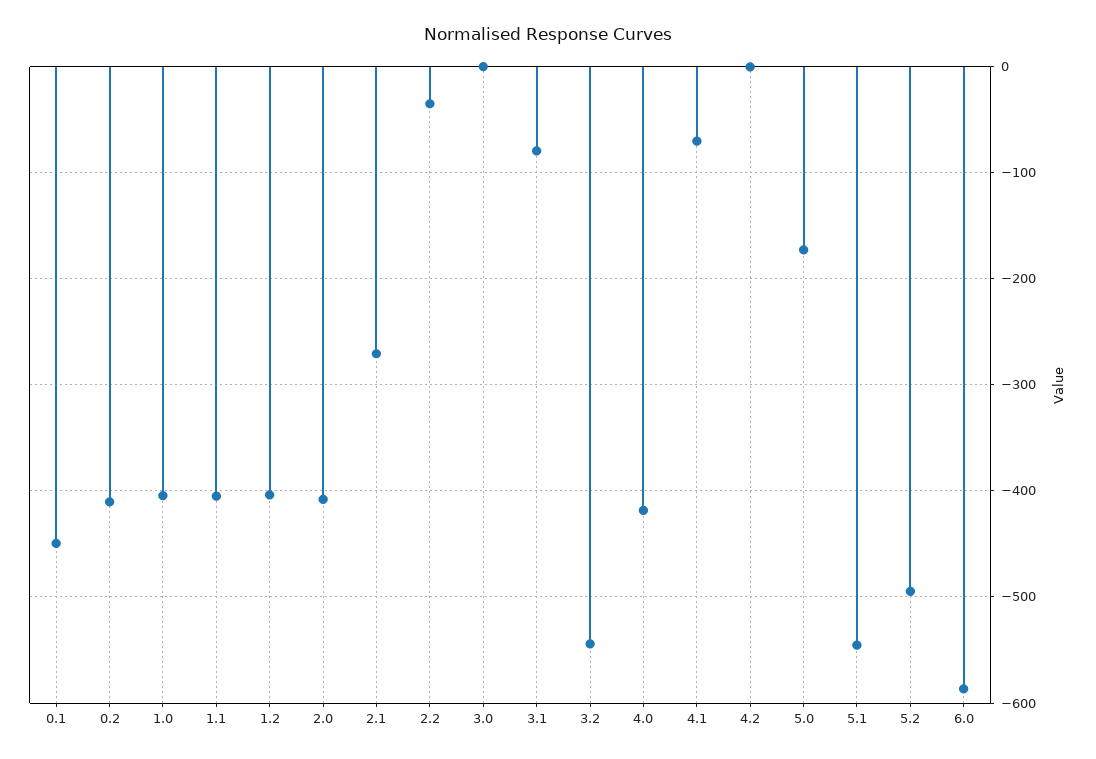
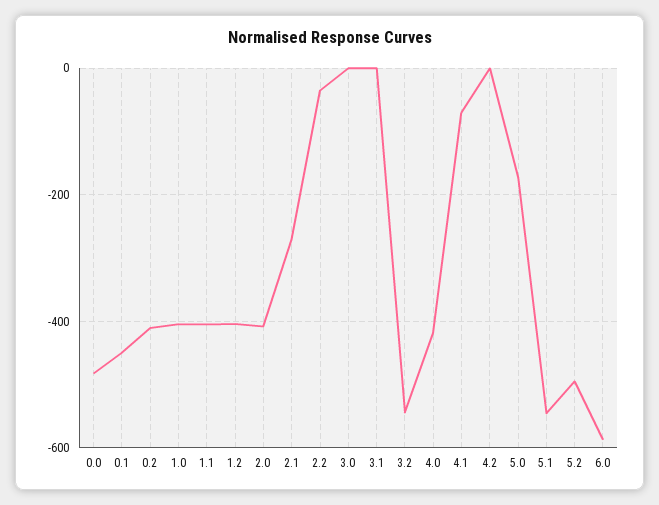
3.1: -80 -> 0
0.0: none -> -480

